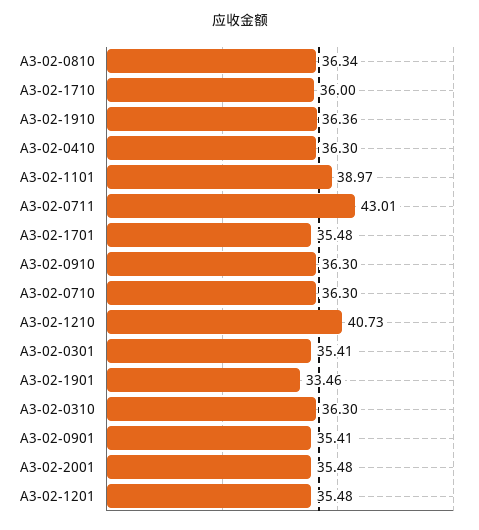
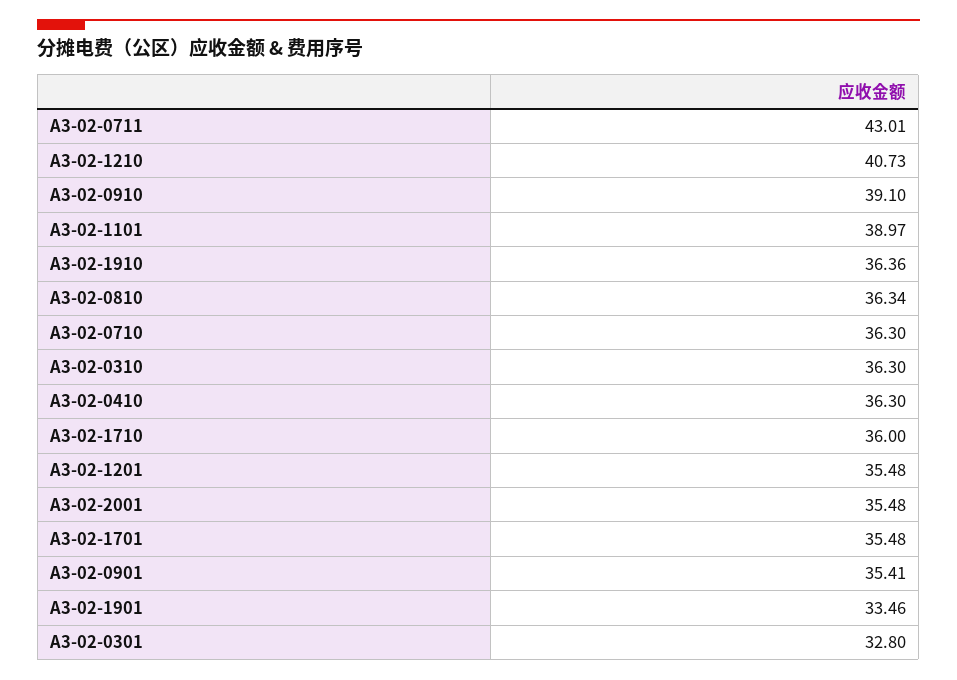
A3-02-0910: 36.3 -> 39.1
A3-02-0301: 35.41 -> 32.8

